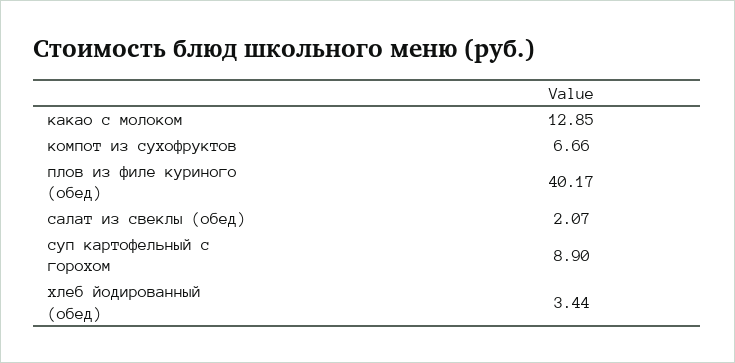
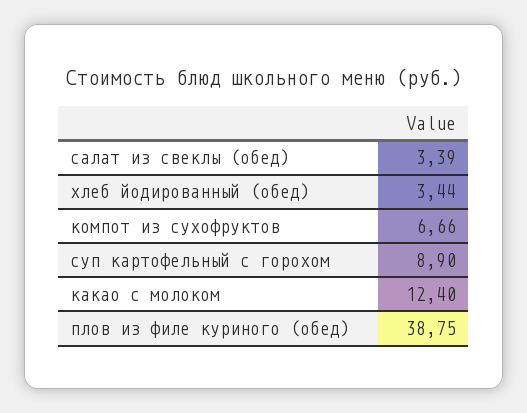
какао с молоком: 12.85 -> 12.4
плов из филе куриного (обед): 40.17 -> 38.75
салат из свеклы (обед): 2.07 -> 3.39

